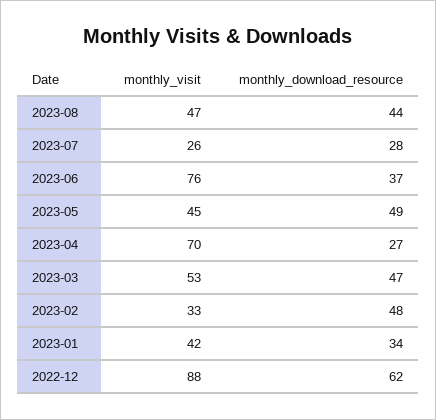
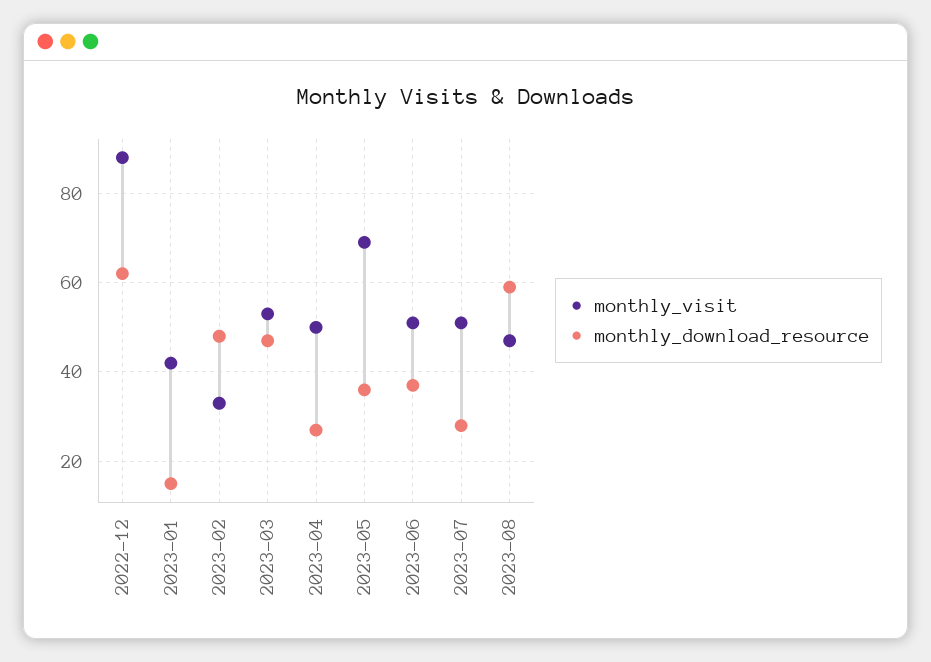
monthly_download_resource, 2023-08: 44 -> 60
monthly_visit, 2023-07: 26 -> 50
monthly_visit, 2023-06: 76 -> 50
monthly_visit, 2023-05: 45 -> 70
monthly_download_resource, 2023-05: 49 -> 35
monthly_visit, 2023-04: 70 -> 50
monthly_download_resource, 2023-01: 34 -> 15

